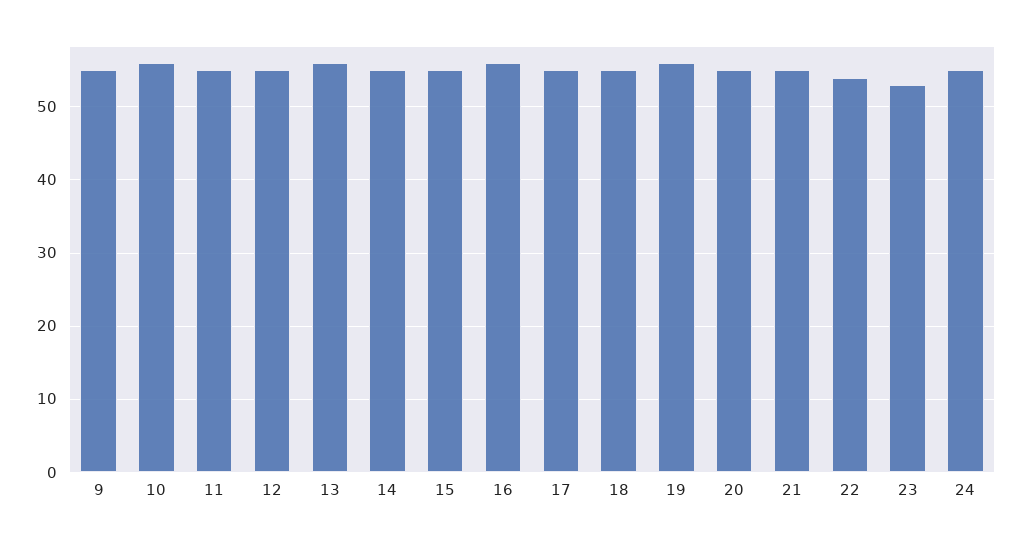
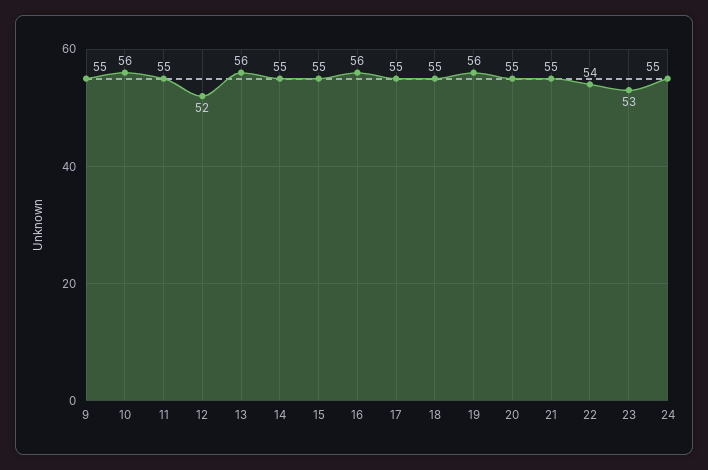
12: 55 -> 52

